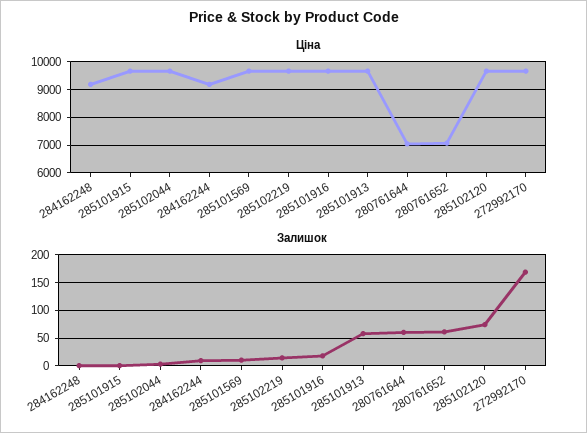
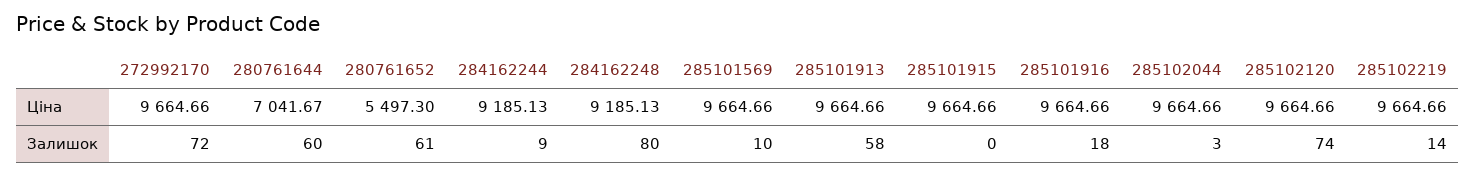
Ціна, 280761652: 7000 -> 5497.3
Залишок, 284162248: 0 -> 80
Залишок, 272992170: 175 -> 72

